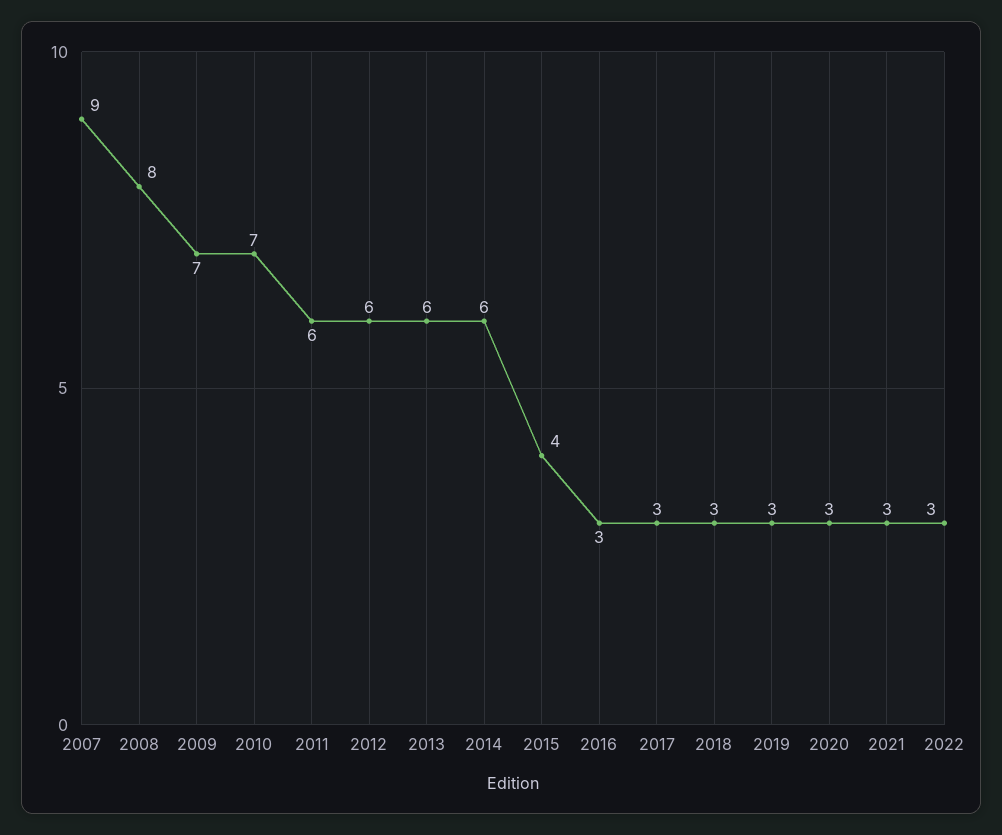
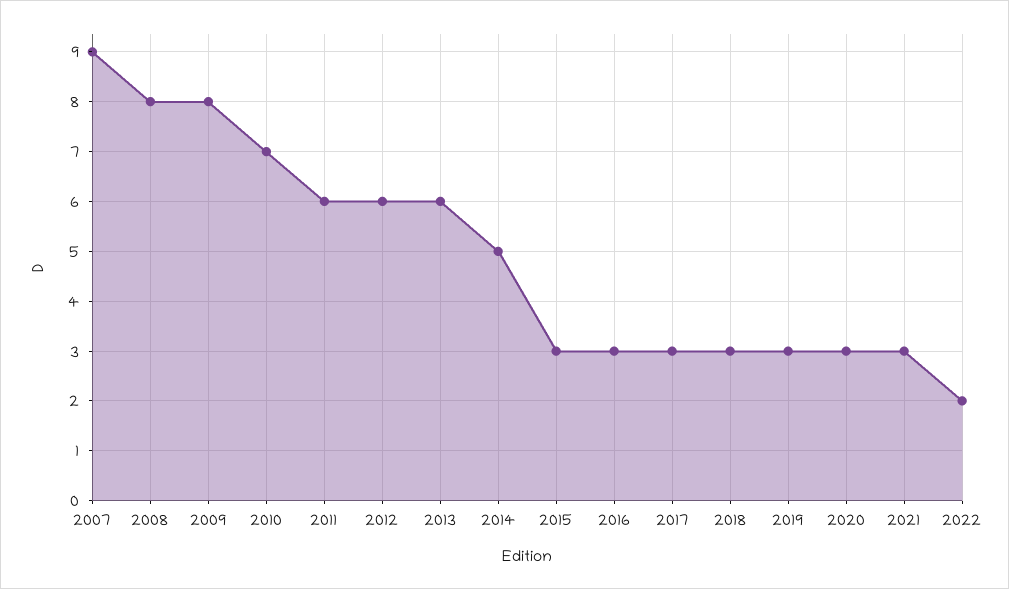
2009: 7 -> 8
2014: 6 -> 5
2015: 4 -> 3
2022: 3 -> 2

